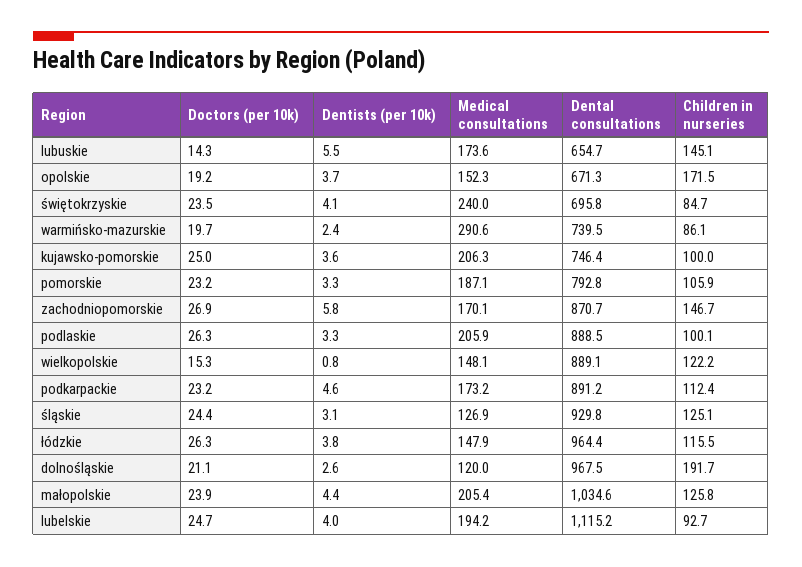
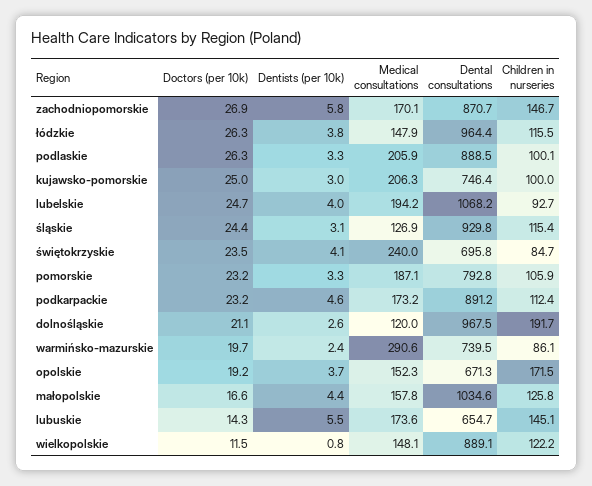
Dentists (per 10k), kujawsko-pomorskie: 3.6 -> 3
Doctors (per 10k), wielkopolskie: 15.3 -> 11.5
Children in nurseries, śląskie: 125.1 -> 115.4
Doctors (per 10k), małopolskie: 23.9 -> 16.6
Medical consultations, małopolskie: 205.4 -> 157.8
Dental consultations, lubelskie: 1115.2 -> 1068.2

